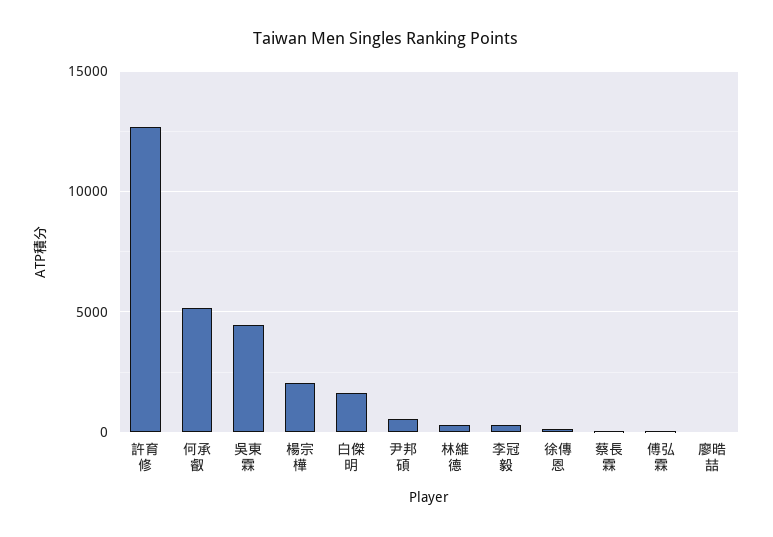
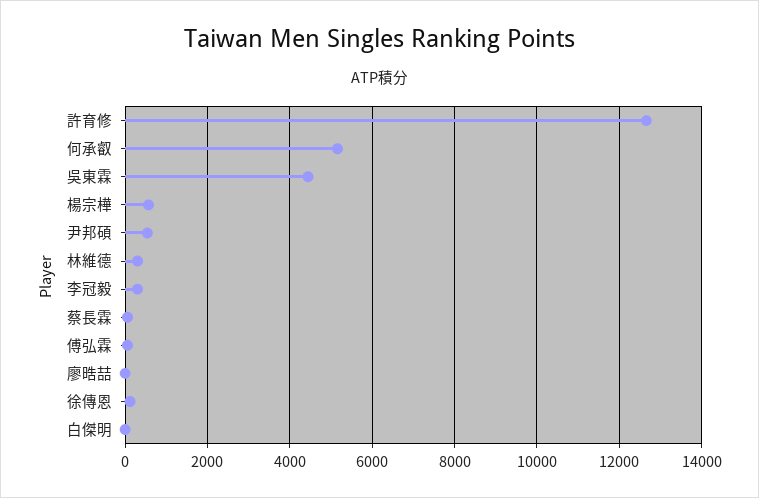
楊宗樺: 2000 -> 600
白傑明: 1500 -> 0

